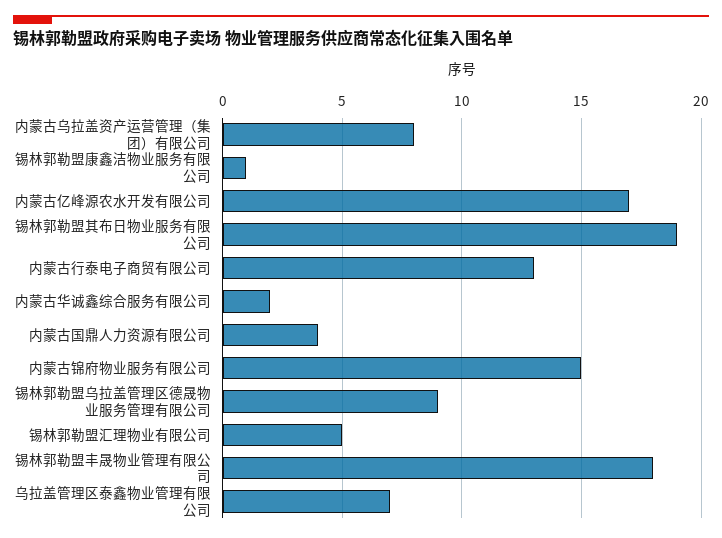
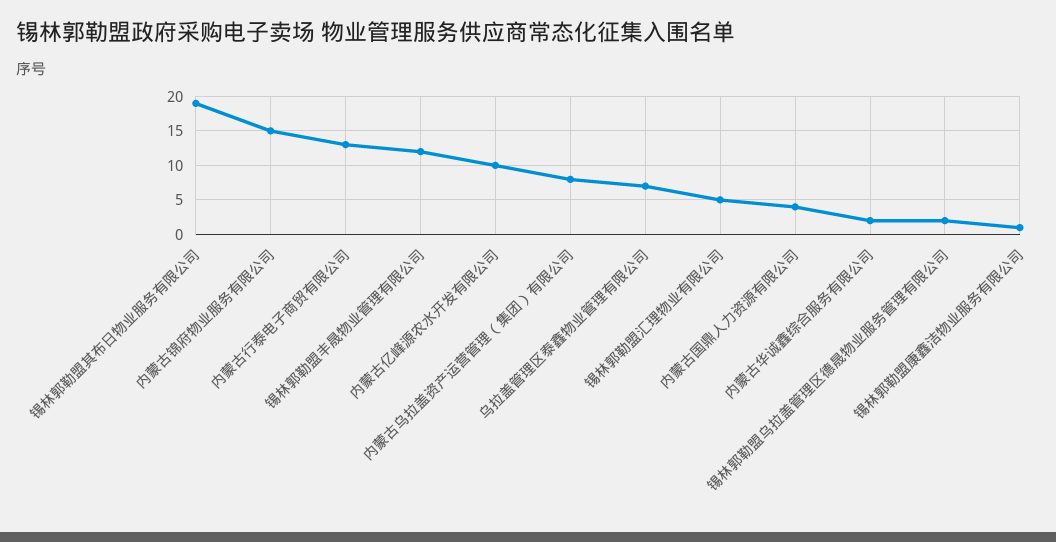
内蒙古亿峰源农水开发有限公司: 17 -> 10
锡林郭勒盟乌拉盖管理区德晟物业服务管理有限公司: 9 -> 2
锡林郭勒盟丰晟物业管理有限公司: 18 -> 12

